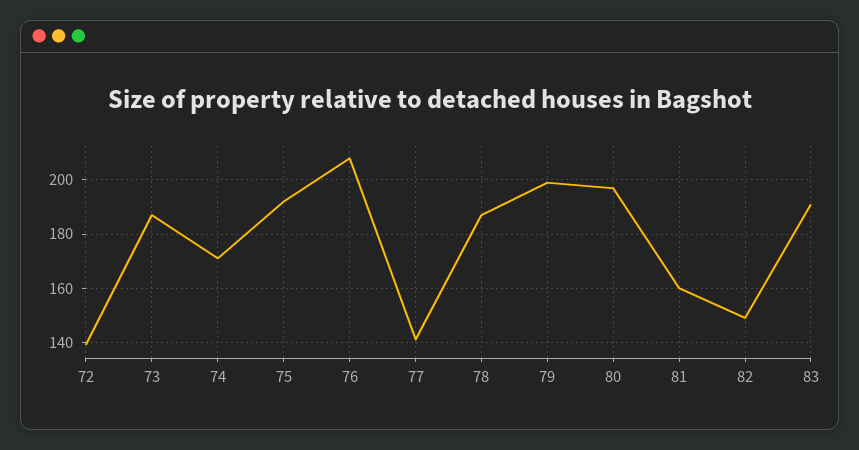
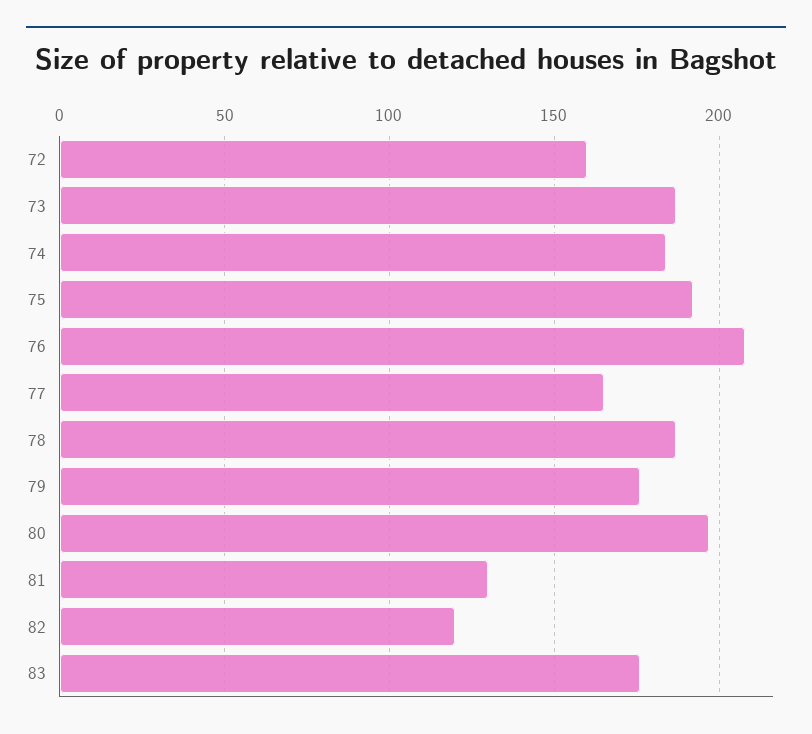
72: 140 -> 160
74: 170 -> 185
77: 140 -> 165
79: 200 -> 175
81: 160 -> 130
82: 150 -> 120
83: 190 -> 175

